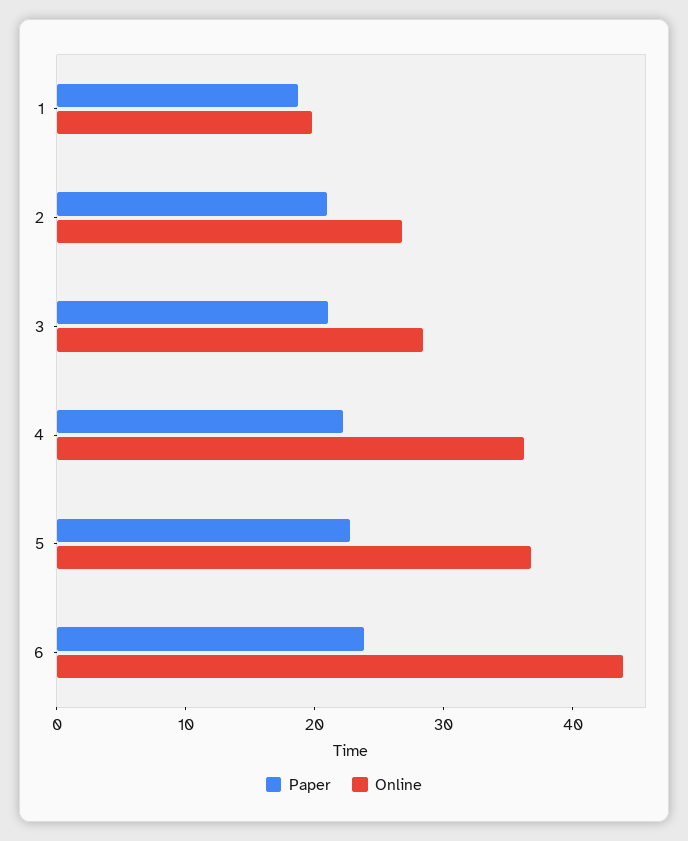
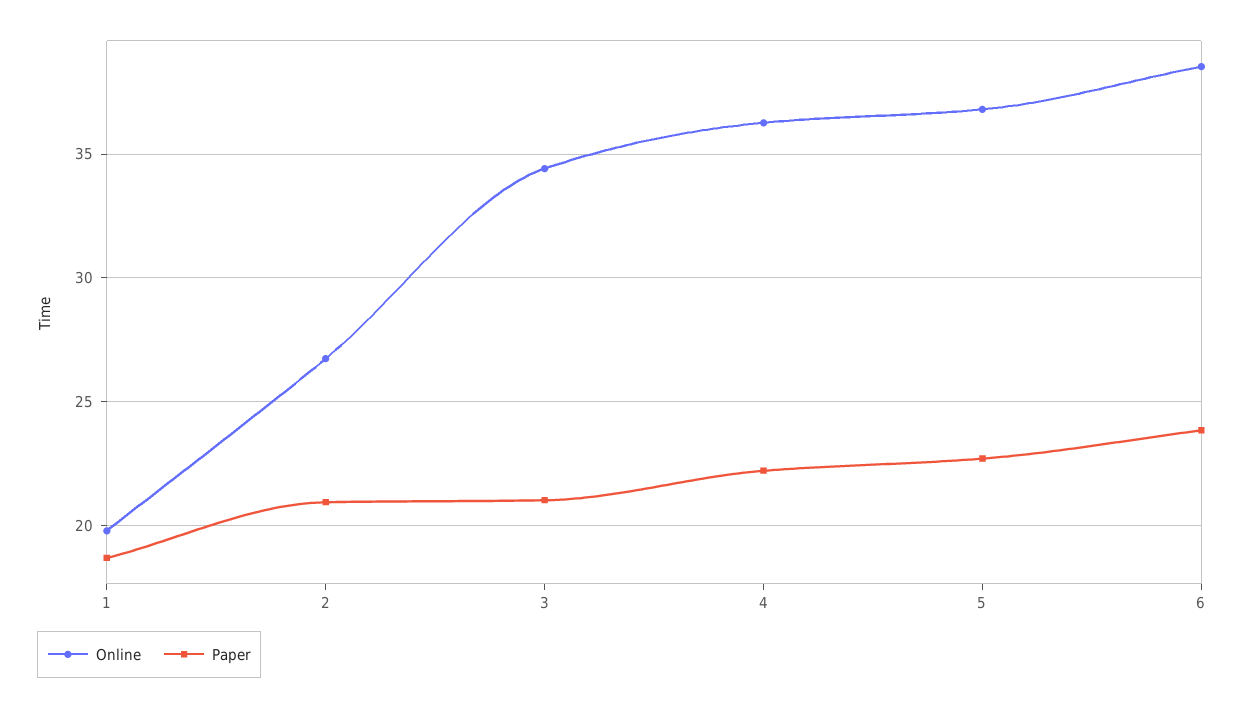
Online, 3: 28 -> 34.5
Online, 6: 44 -> 38.5

